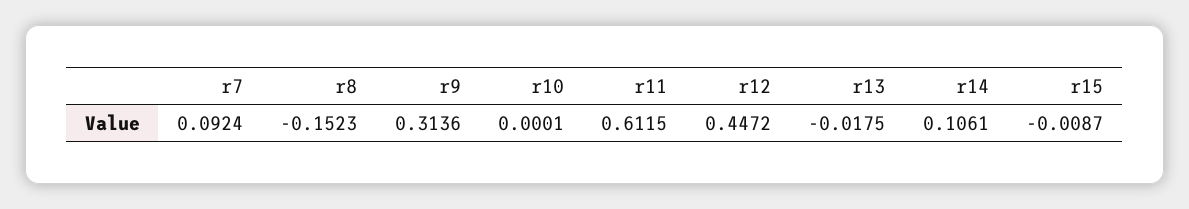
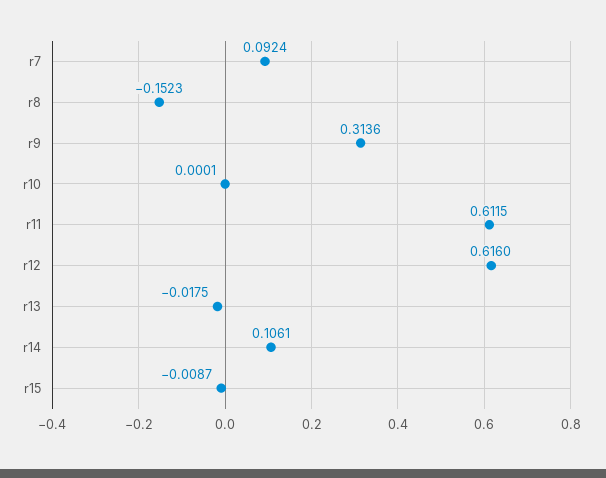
r12: 0.4472 -> 0.616

